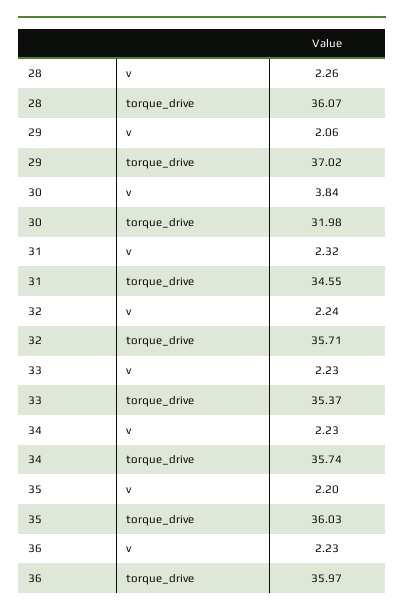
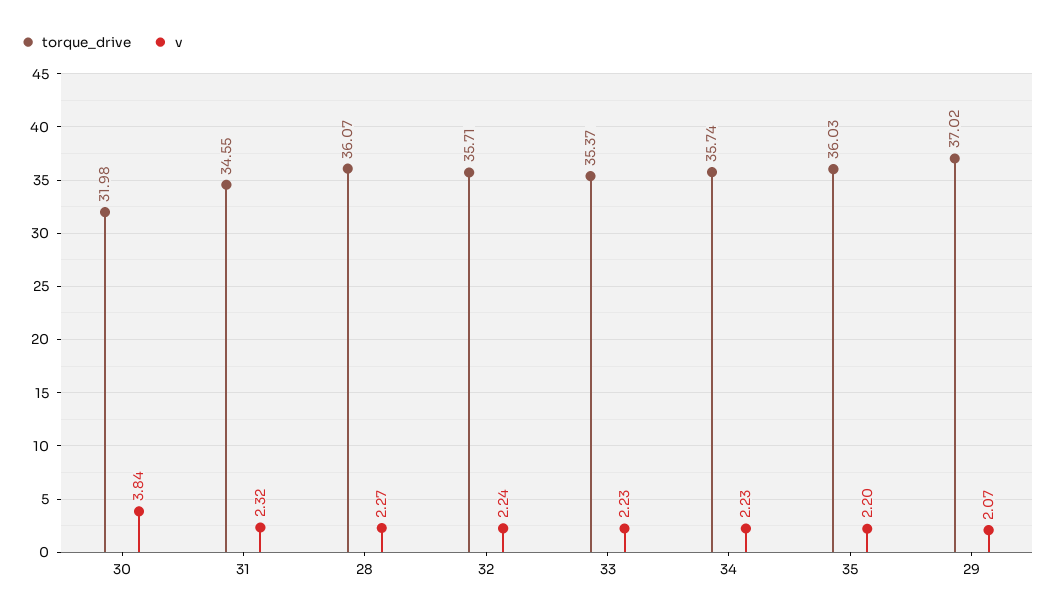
v, 28: 2.26 -> 2.27
v, 29: 2.06 -> 2.07
v, 36: 2.23 -> none
torque_drive, 36: 35.97 -> none

